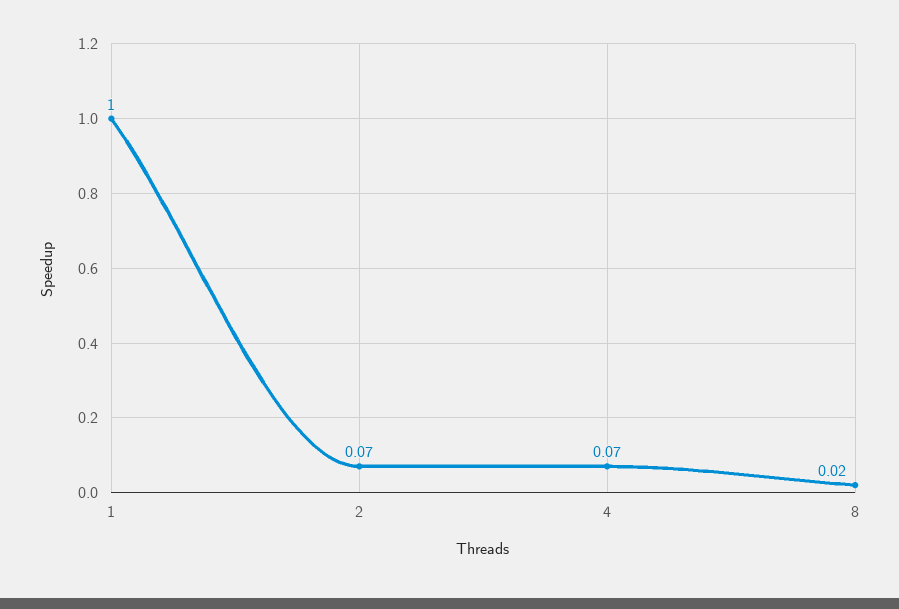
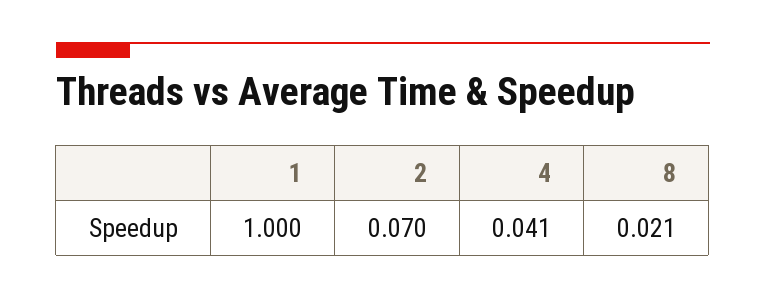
4: 0.07 -> 0.041

